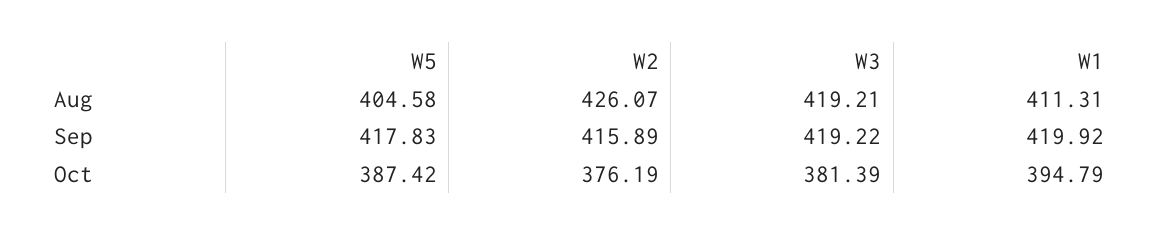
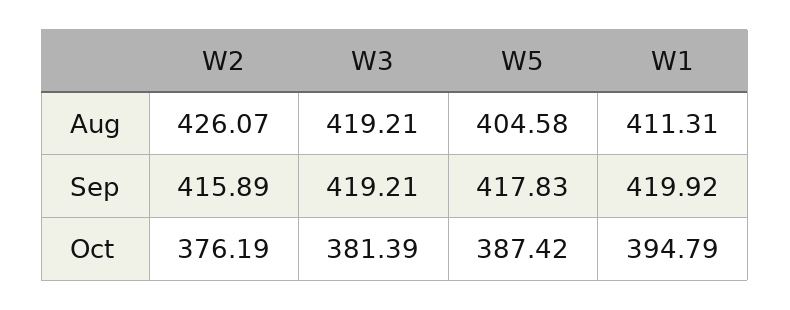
W3, Sep: 419.22 -> 419.21

